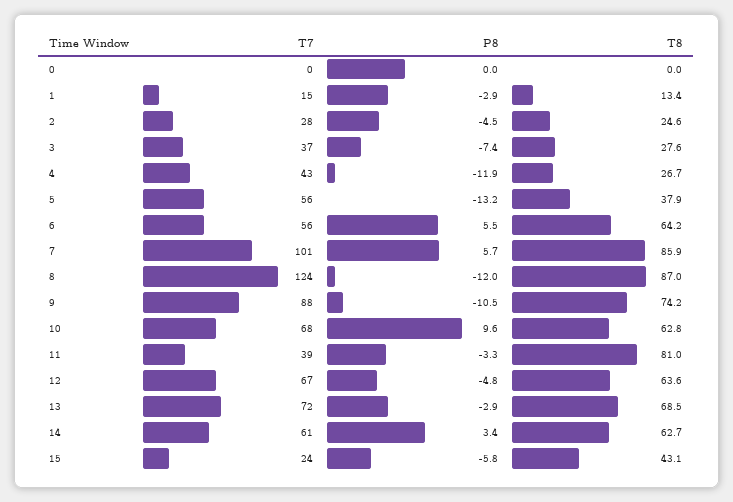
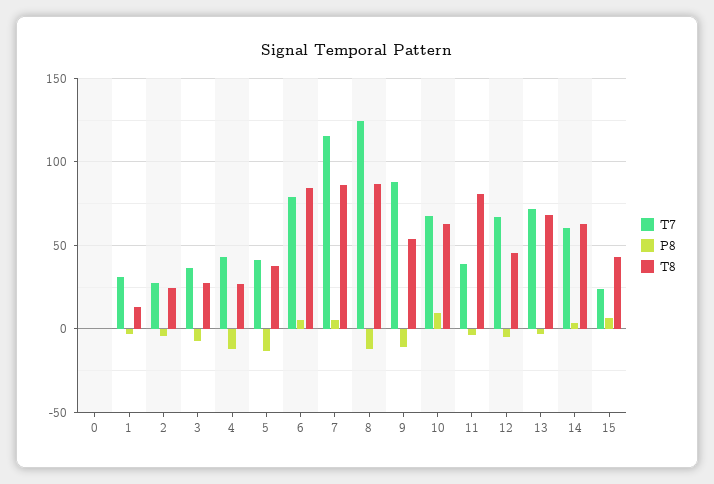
T7, 1: 15 -> 30
T7, 5: 56 -> 40
T7, 6: 56 -> 80
T8, 6: 64.2 -> 85
T7, 7: 101 -> 115
T8, 9: 74.2 -> 55
T8, 12: 63.6 -> 45
P8, 15: -5.8 -> 5

